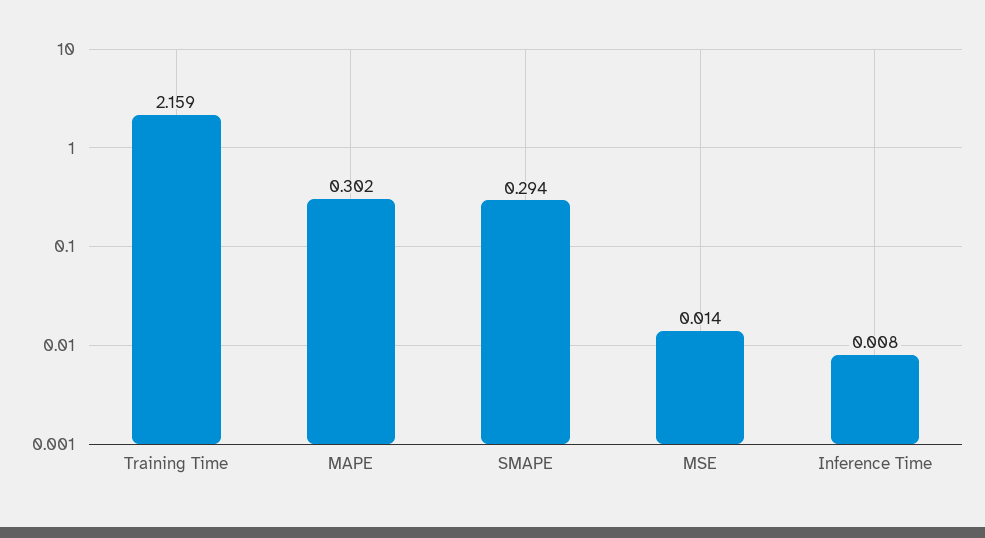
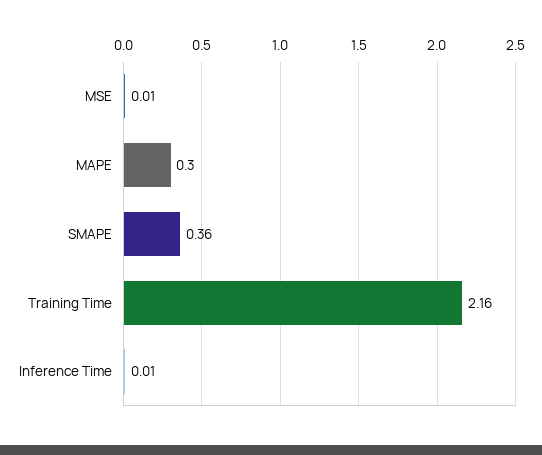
SMAPE: 0.294 -> 0.36

